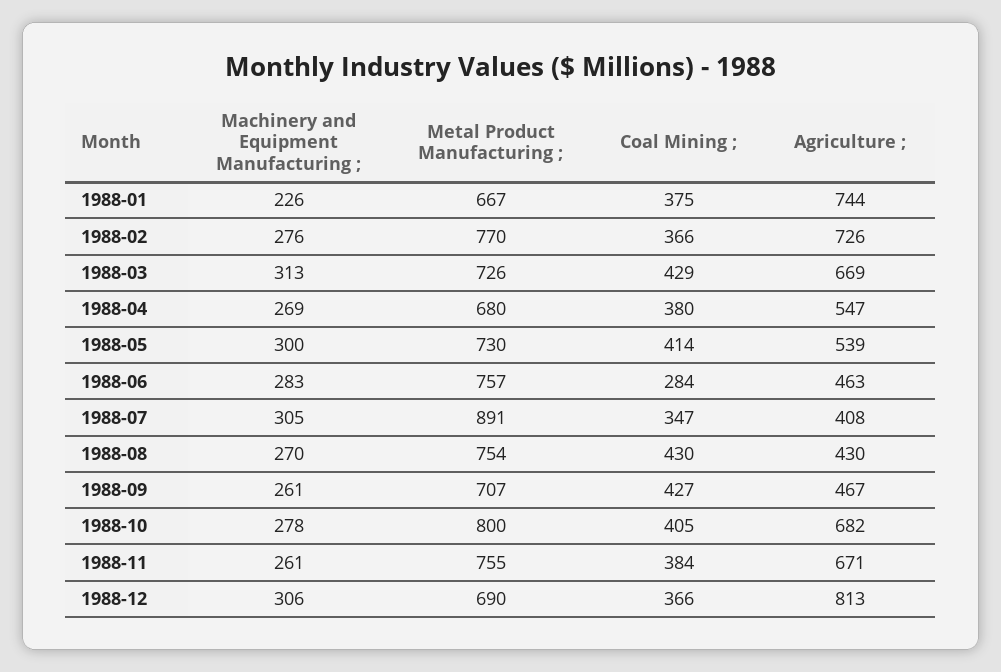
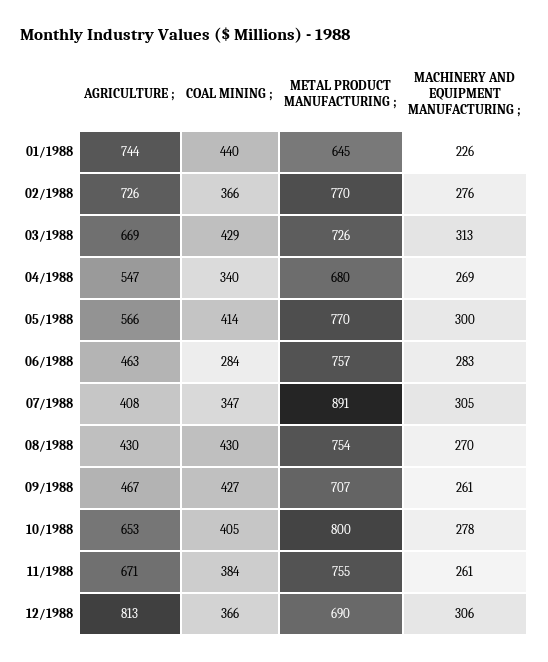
Metal Product Manufacturing ;, 1988-01: 667 -> 645
Coal Mining ;, 1988-01: 375 -> 440
Coal Mining ;, 1988-04: 380 -> 340
Metal Product Manufacturing ;, 1988-05: 730 -> 770
Agriculture ;, 1988-05: 539 -> 566
Agriculture ;, 1988-10: 682 -> 653

